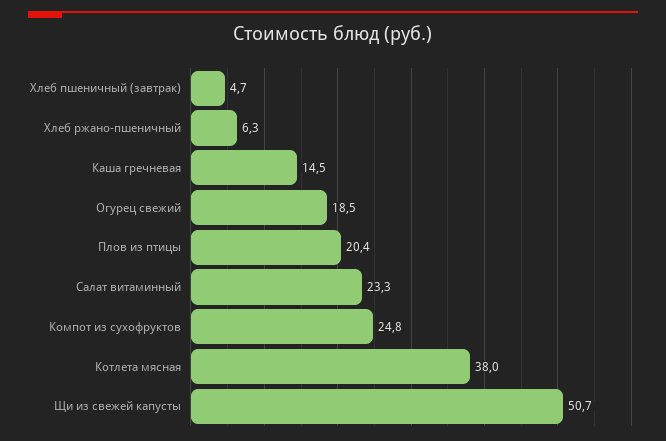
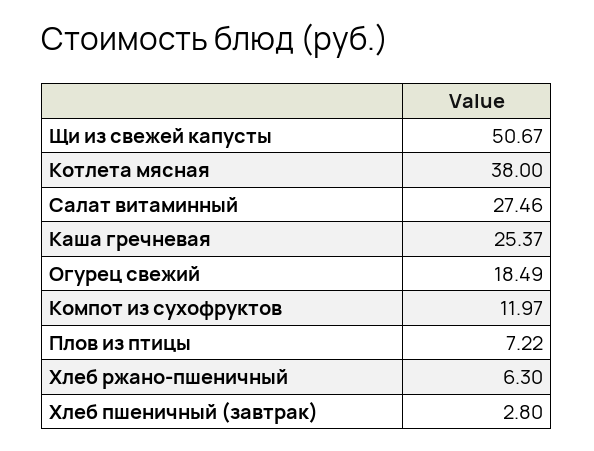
Хлеб пшеничный (завтрак): 4.7 -> 2.8
Каша гречневая: 14.5 -> 25.37
Плов из птицы: 20.4 -> 7.22
Салат витаминный: 23.3 -> 27.46
Компот из сухофруктов: 24.8 -> 11.97

